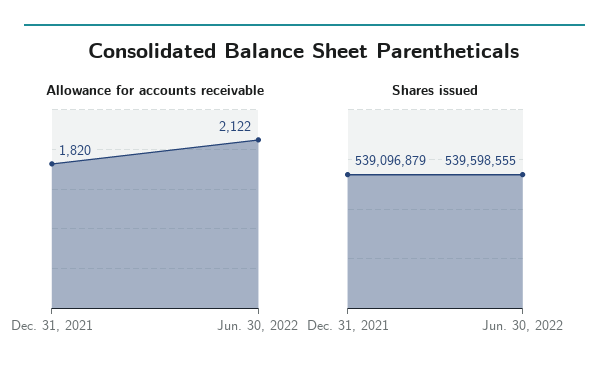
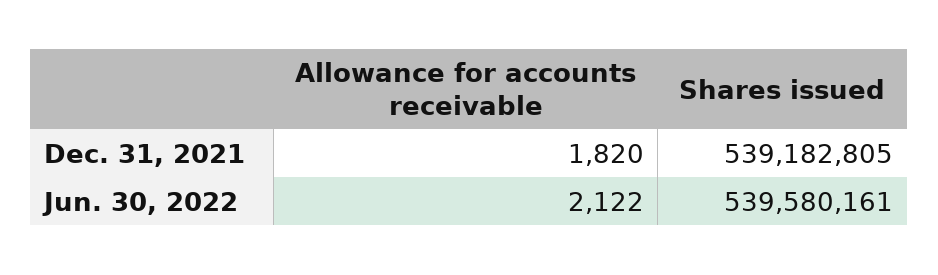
Shares issued, Dec. 31, 2021: 539096879 -> 539182805
Shares issued, Jun. 30, 2022: 539598555 -> 539580161

